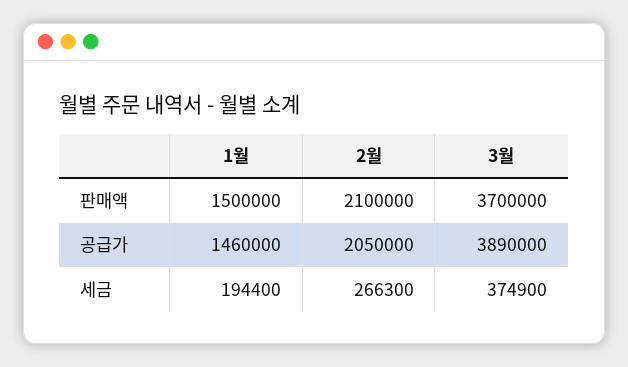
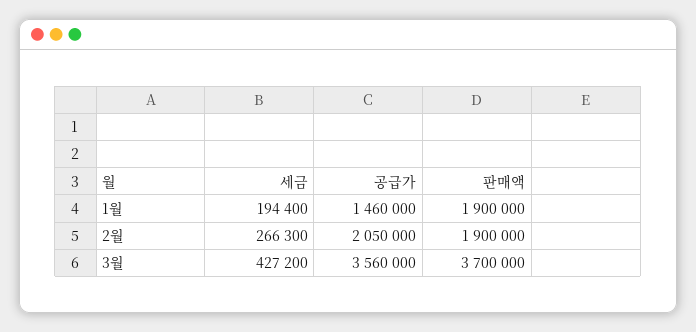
1월, 판매액: 1500000 -> 1900000
2월, 판매액: 2100000 -> 1900000
3월, 공급가: 3890000 -> 3560000
3월, 세금: 374900 -> 427200

